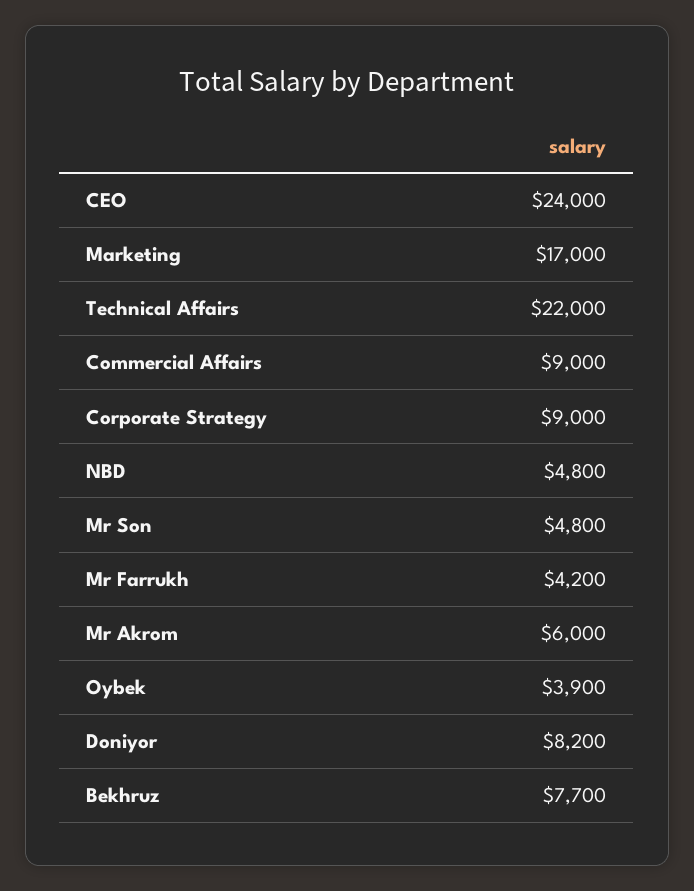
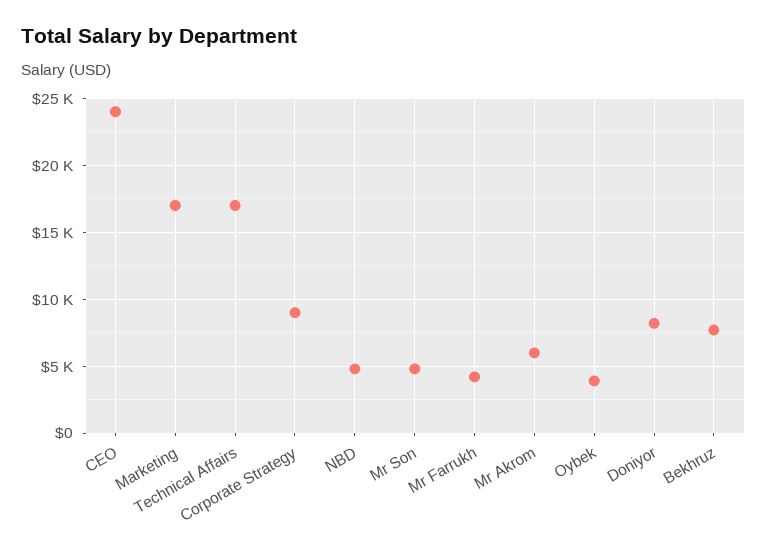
Technical Affairs: 22000 -> 17000
Commercial Affairs: 9000 -> none

